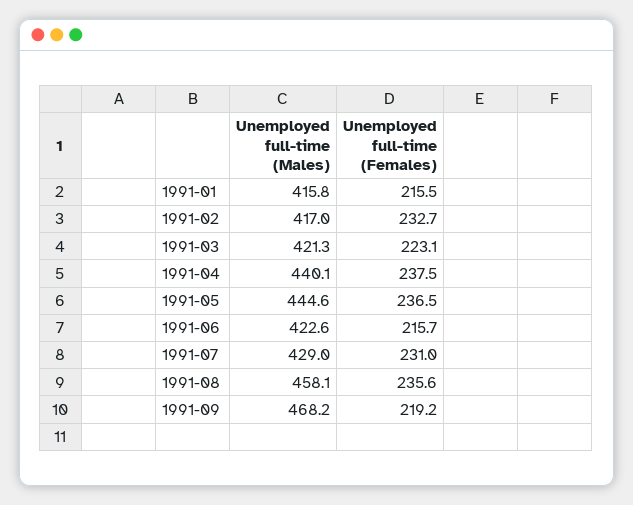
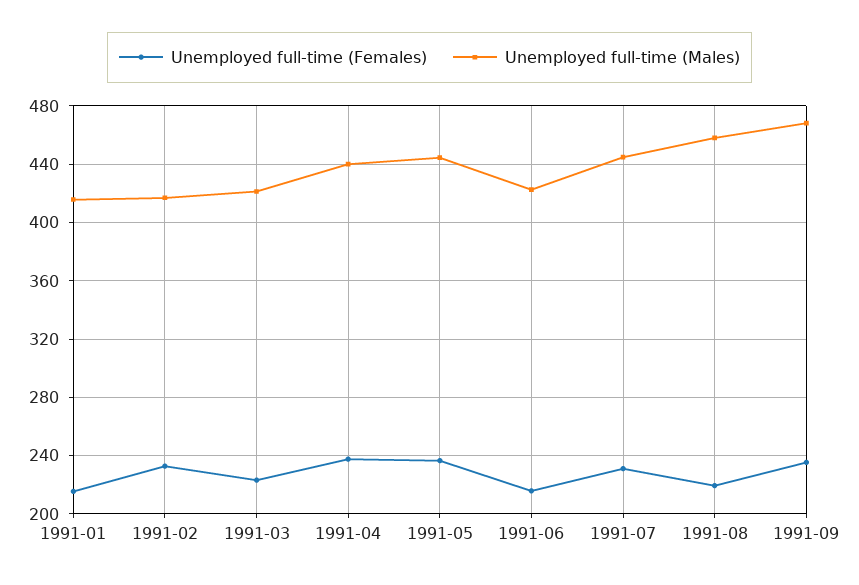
Unemployed full-time (Males), 1991-07: 429 -> 445
Unemployed full-time (Females), 1991-08: 235.6 -> 220
Unemployed full-time (Females), 1991-09: 219.2 -> 235

